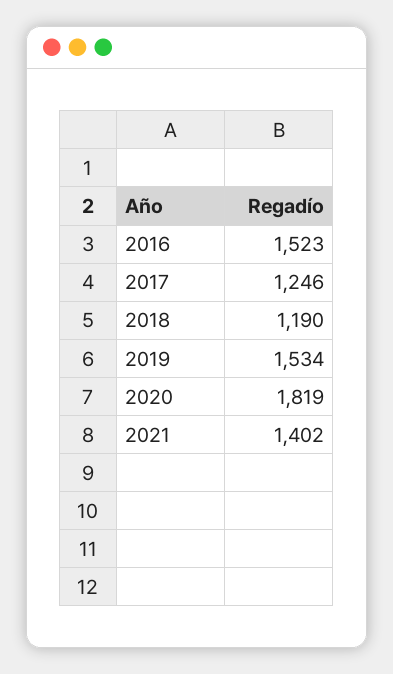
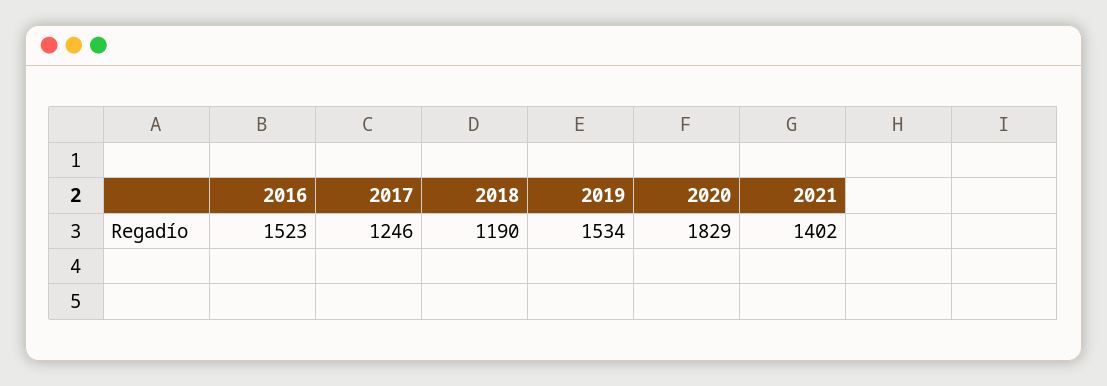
2020: 1819 -> 1829

